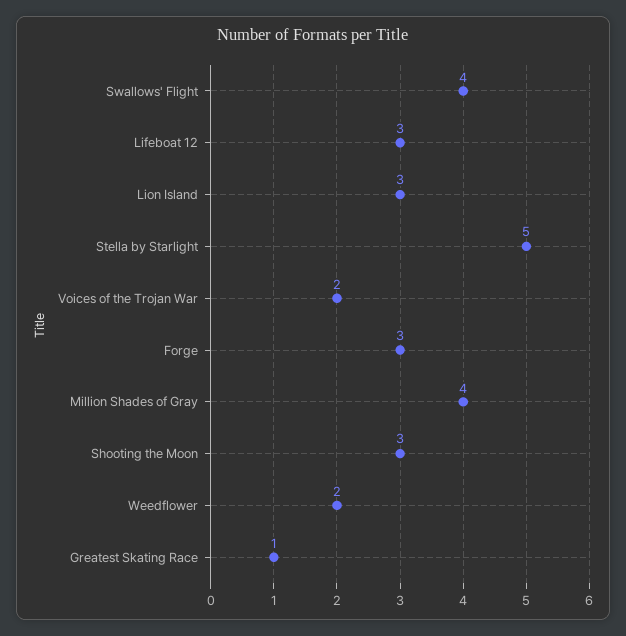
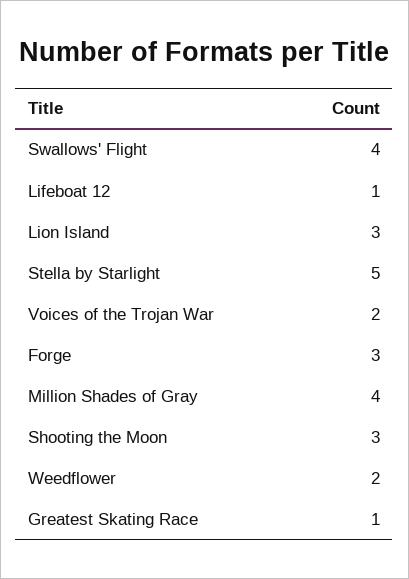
Lifeboat 12: 3 -> 1

